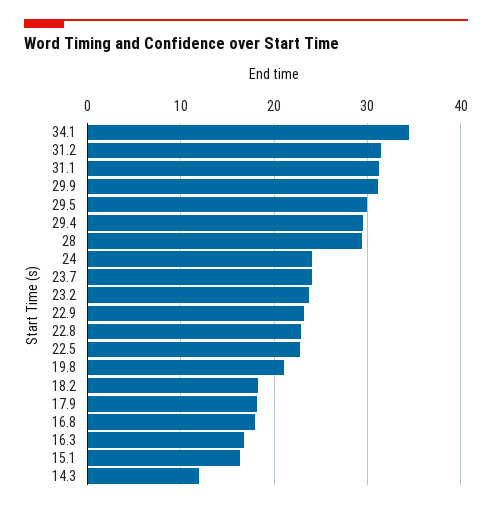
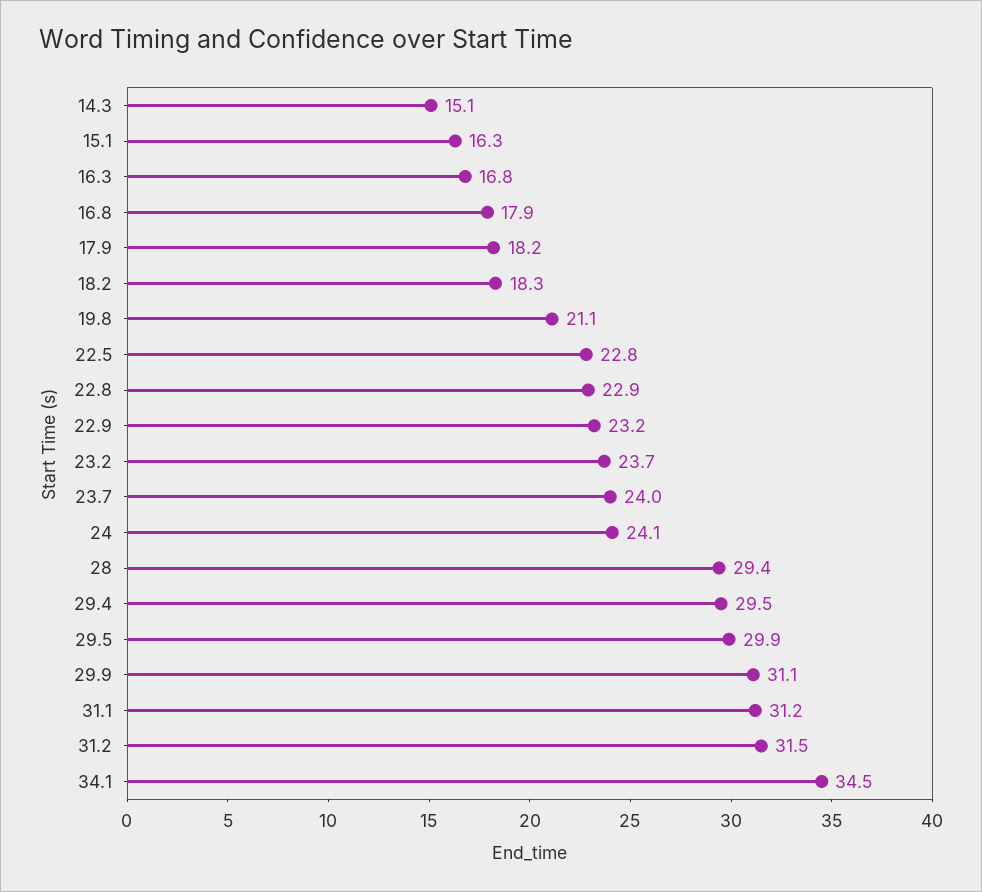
14.3: 12 -> 15.1

